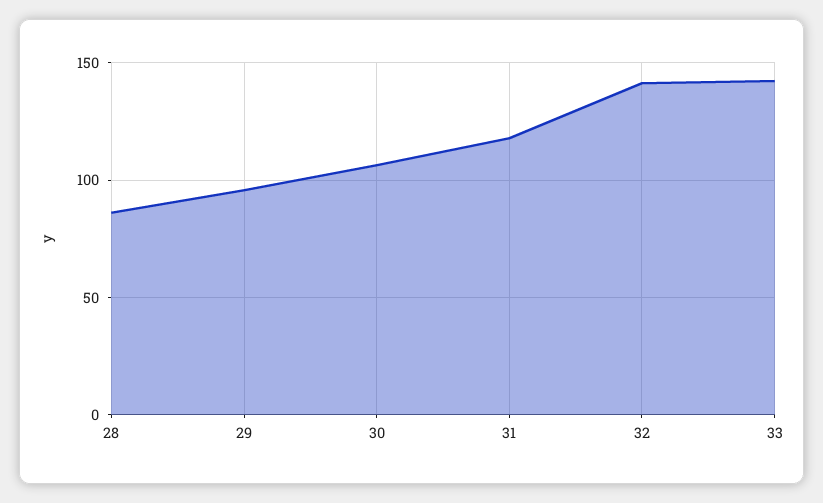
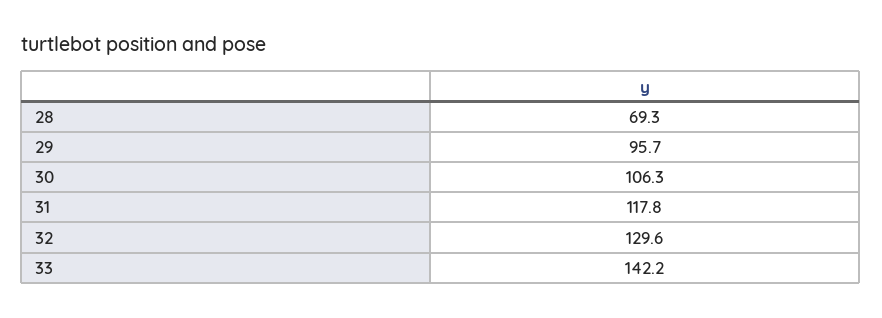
28: 85 -> 69.3
32: 140 -> 129.6

